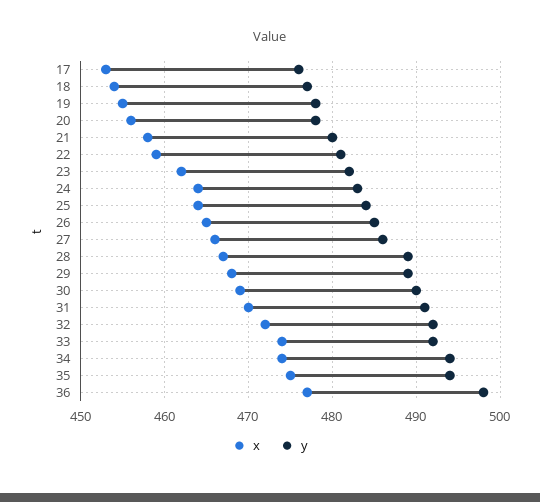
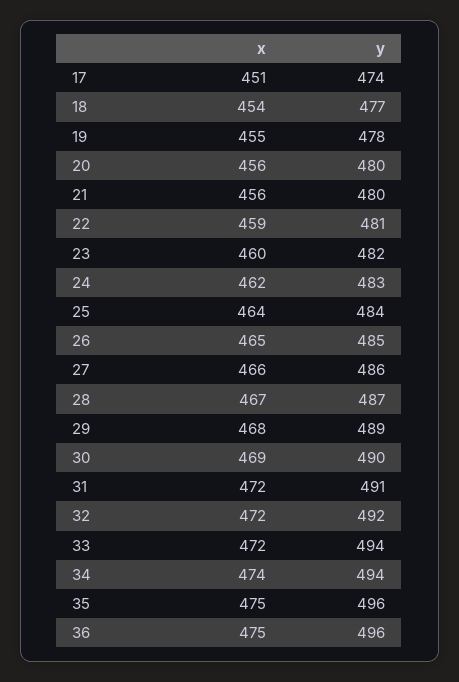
x, 17: 453 -> 451
y, 17: 476 -> 474
y, 20: 478 -> 480
x, 21: 458 -> 456
x, 23: 462 -> 460
x, 24: 464 -> 462
y, 28: 489 -> 487
x, 31: 470 -> 472
x, 33: 474 -> 472
y, 33: 492 -> 494
y, 35: 494 -> 496
x, 36: 477 -> 475
y, 36: 498 -> 496

